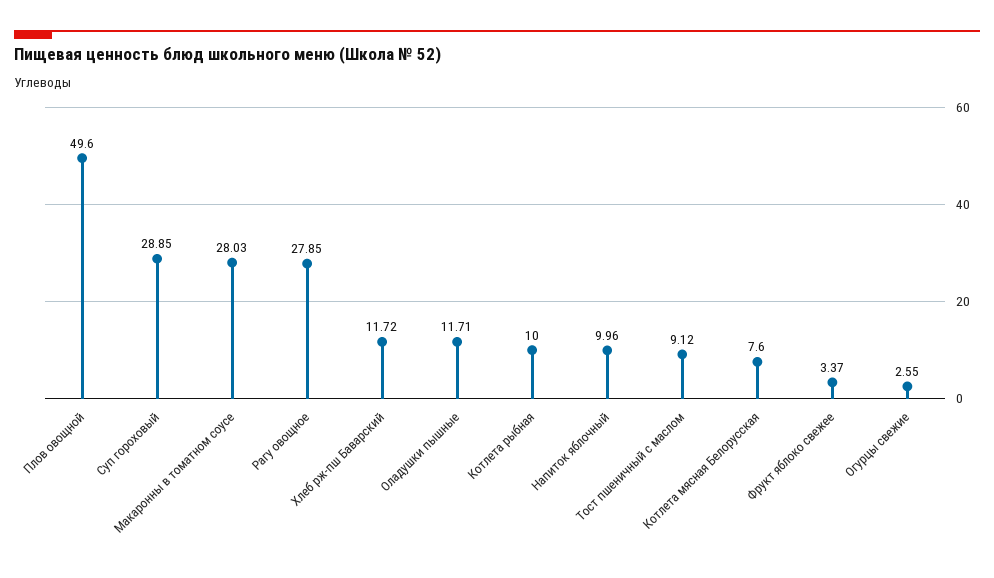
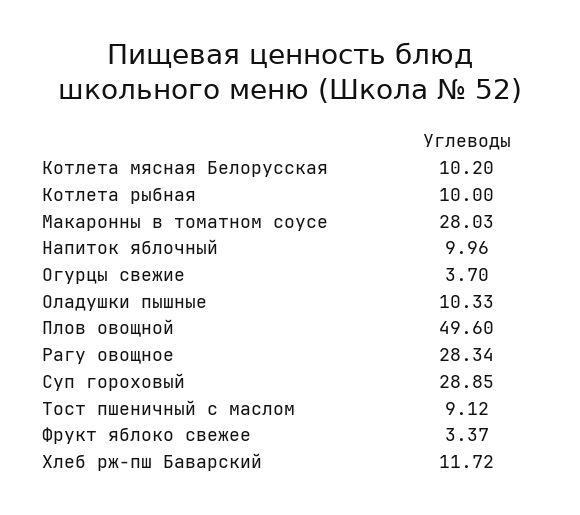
Рагу овощное: 27.85 -> 28.34
Оладушки пышные: 11.71 -> 10.33
Котлета мясная Белорусская: 7.6 -> 10.2
Огурцы свежие: 2.55 -> 3.7

